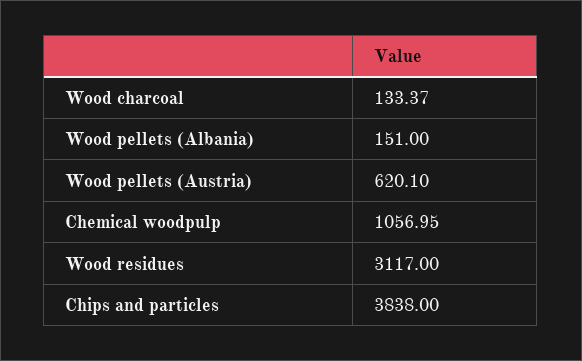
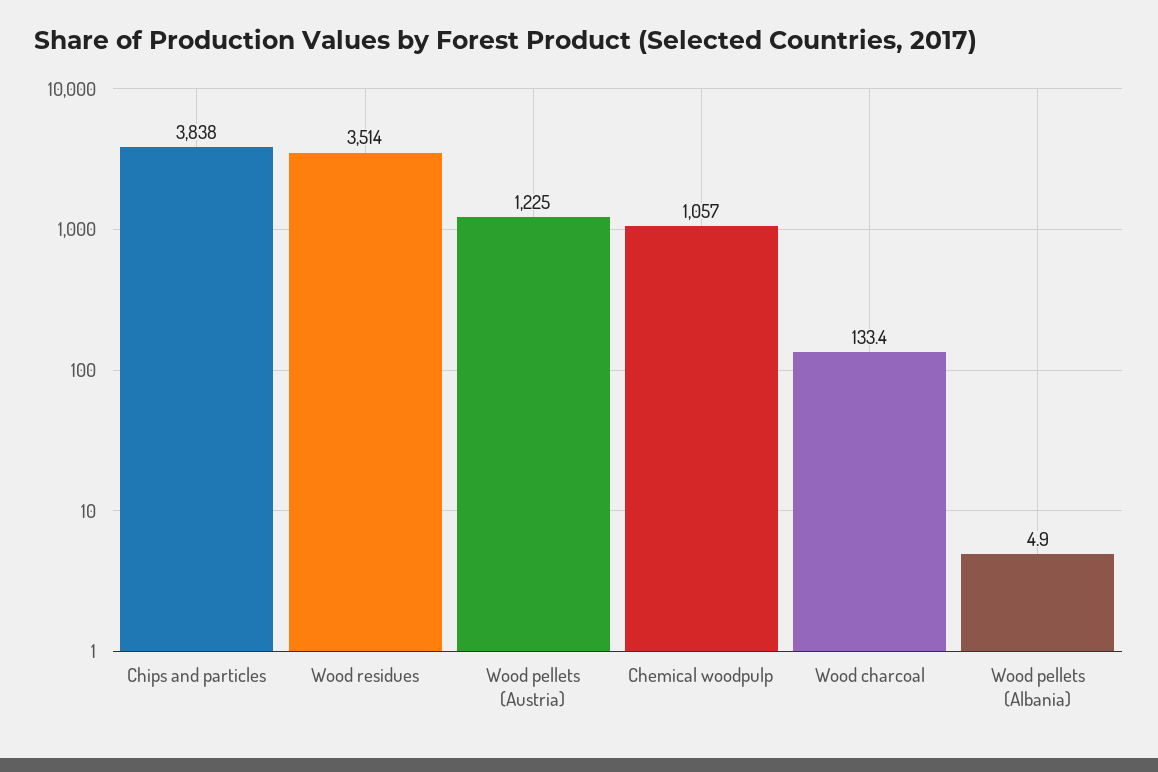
Wood pellets (Albania): 151 -> 4.9
Wood pellets (Austria): 620.1 -> 1225
Wood residues: 3117 -> 3514

